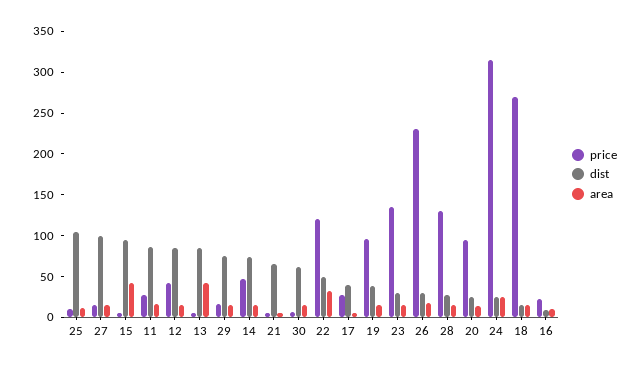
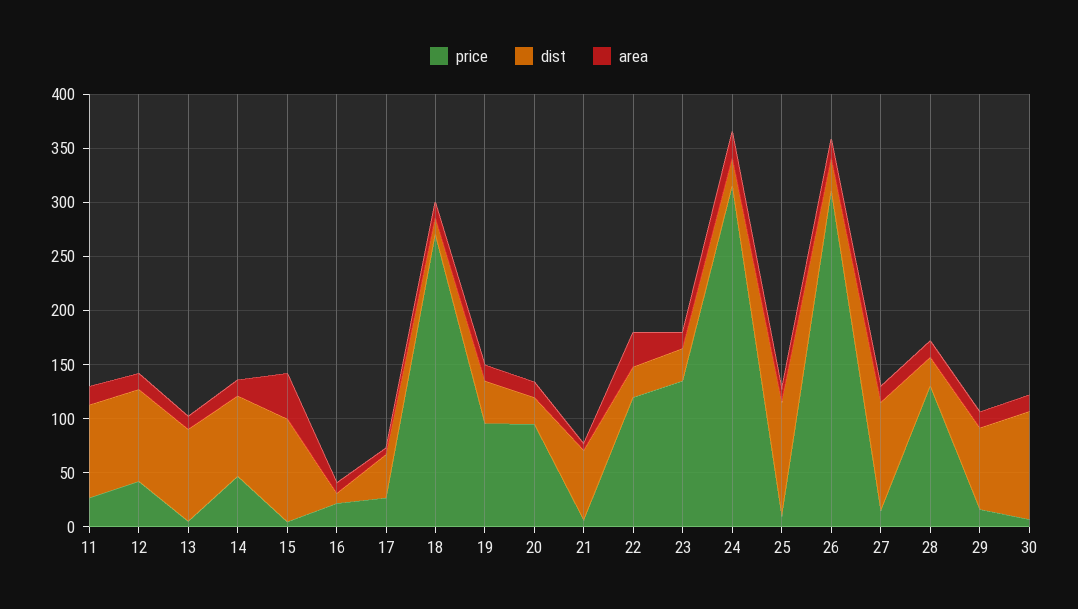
area, 13: 40 -> 10
dist, 30: 60 -> 100
dist, 22: 50 -> 30
price, 26: 230 -> 310

